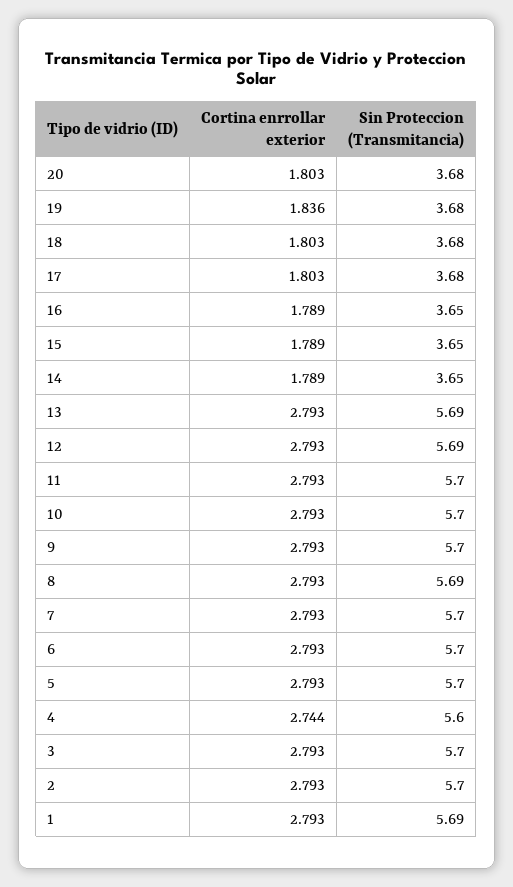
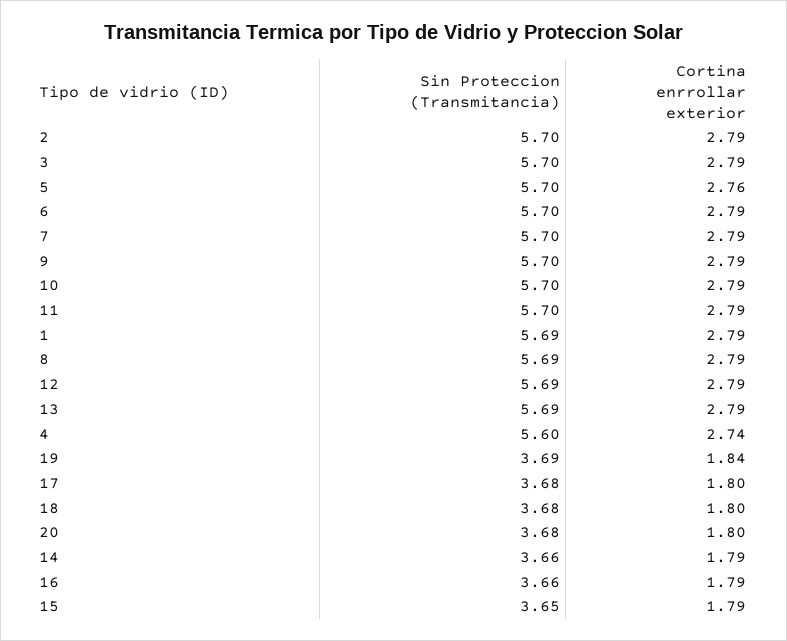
Sin Proteccion (Transmitancia), 19: 3.68 -> 3.69
Sin Proteccion (Transmitancia), 16: 3.65 -> 3.66
Sin Proteccion (Transmitancia), 14: 3.65 -> 3.66
Cortina enrrollar exterior, 5: 2.793 -> 2.76

